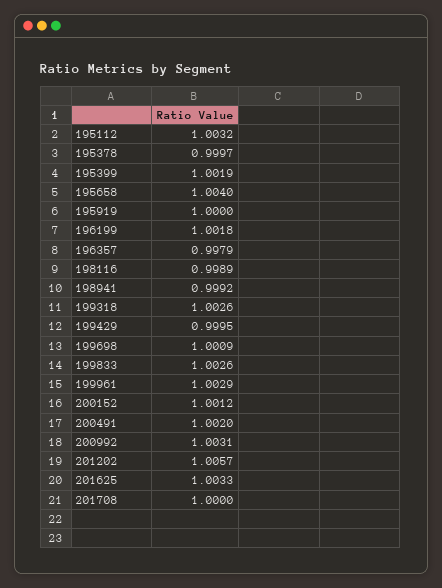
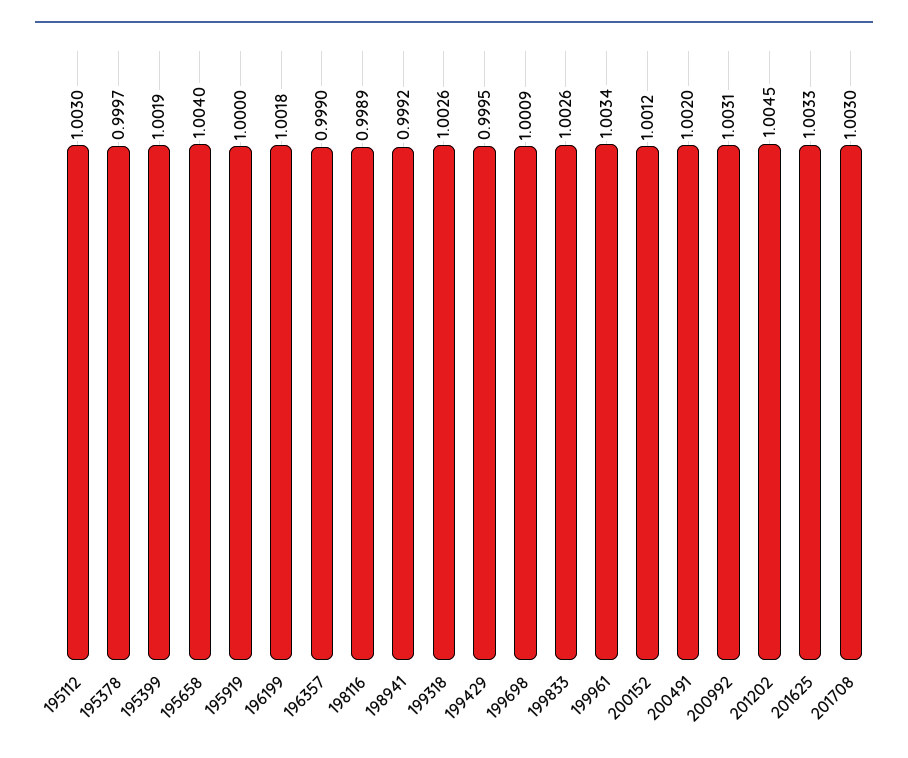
195112: 1.0032 -> 1.003
196357: 0.9979 -> 0.999
199961: 1.0029 -> 1.0034
201202: 1.0057 -> 1.0045
201708: 1 -> 1.003

